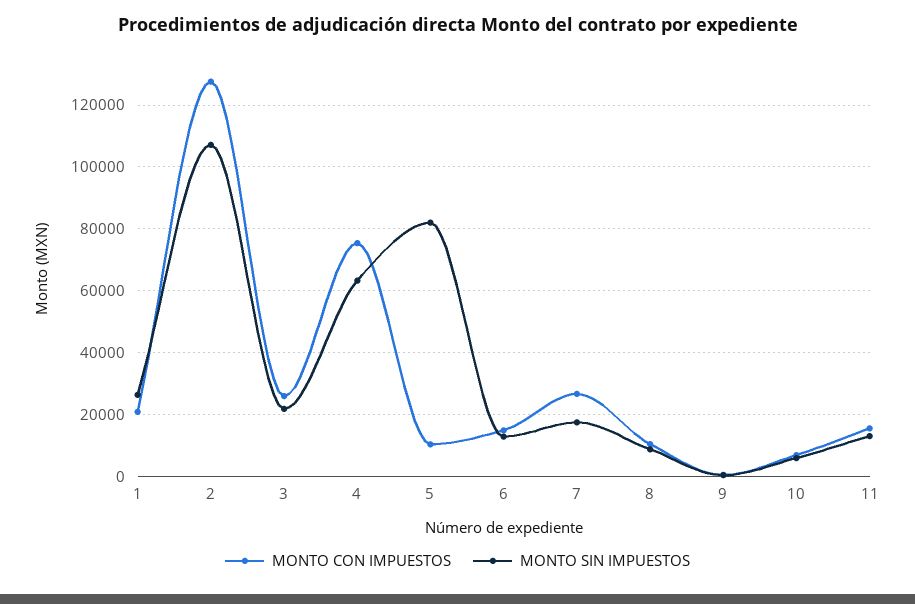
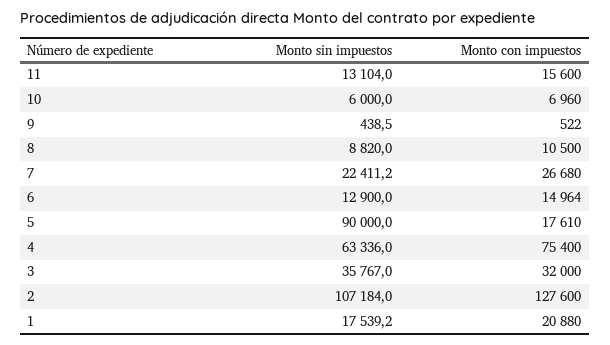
MONTO SIN IMPUESTOS, 1: 26000 -> 17539.2
MONTO CON IMPUESTOS, 3: 26000 -> 32000
MONTO SIN IMPUESTOS, 3: 22000 -> 35767
MONTO CON IMPUESTOS, 5: 10000 -> 17610
MONTO SIN IMPUESTOS, 5: 82000 -> 90000
MONTO SIN IMPUESTOS, 7: 18000 -> 22411.2

